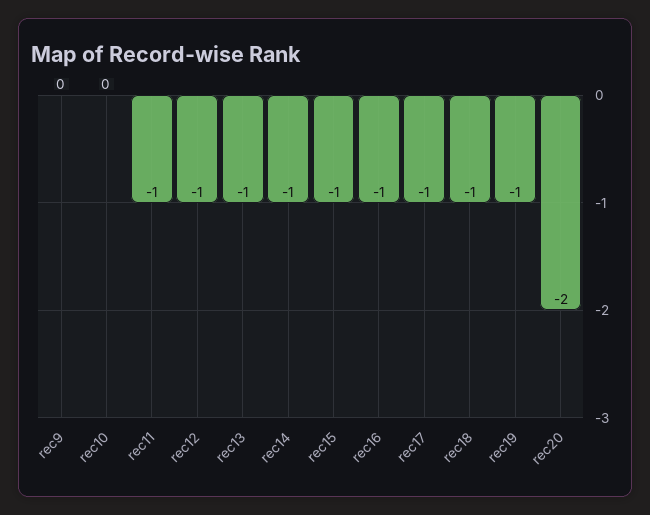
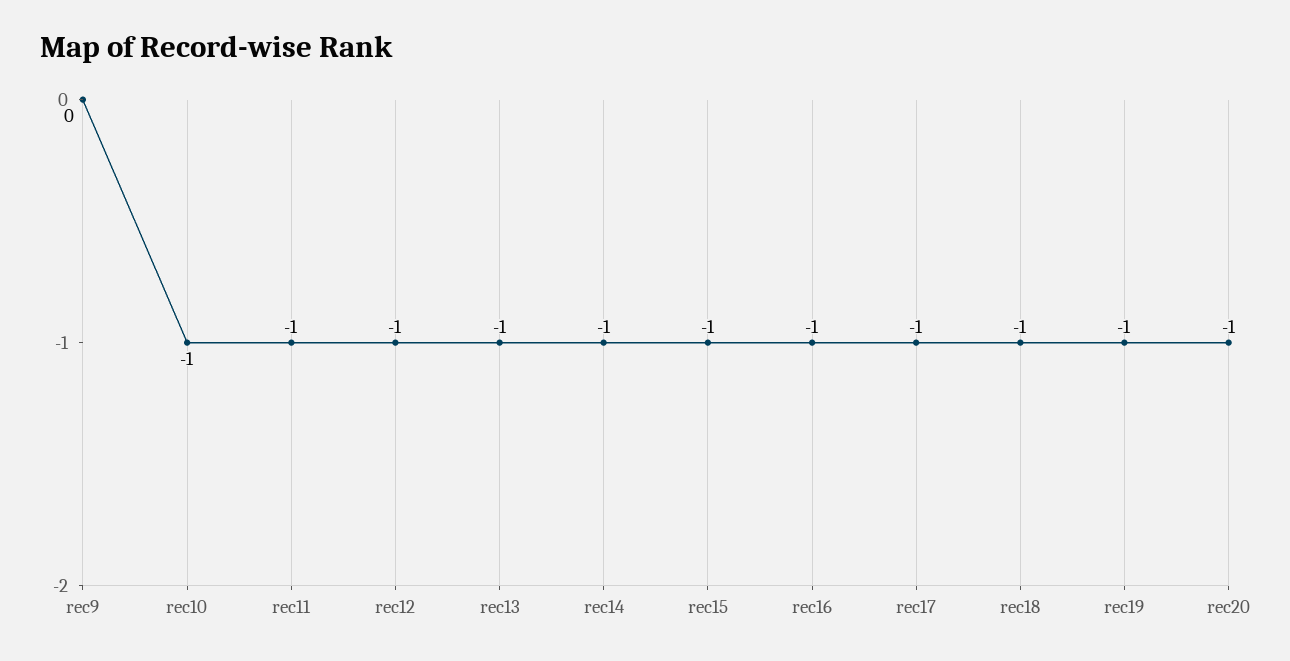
rec10: 0 -> -1
rec20: -2 -> -1

